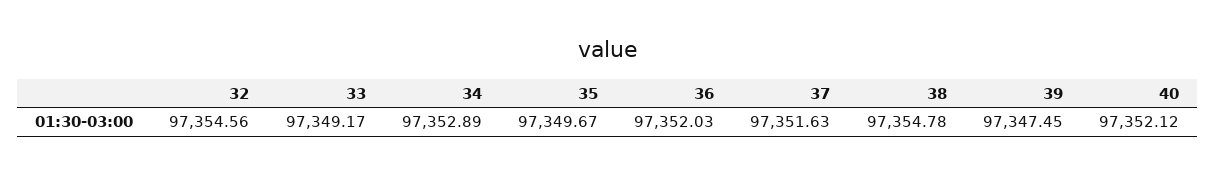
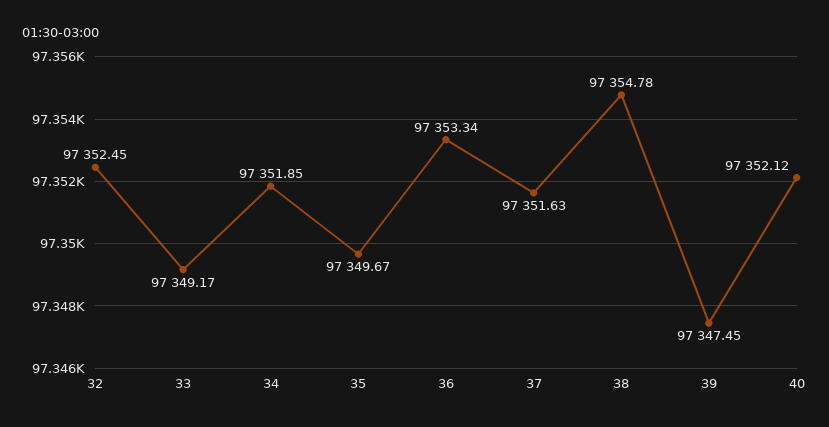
32: 97354.56 -> 97352.45
34: 97352.89 -> 97351.85
36: 97352.03 -> 97353.34

